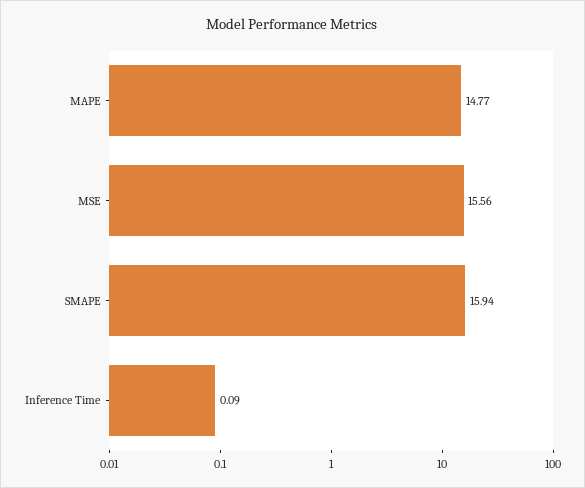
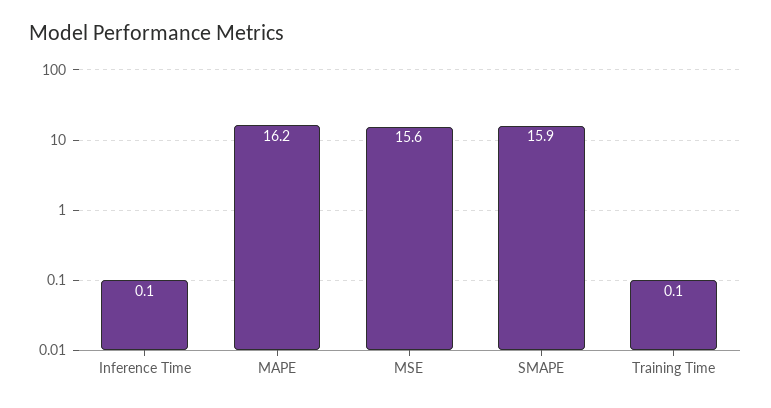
MAPE: 14.77 -> 16.2
Training Time: none -> 0.1

